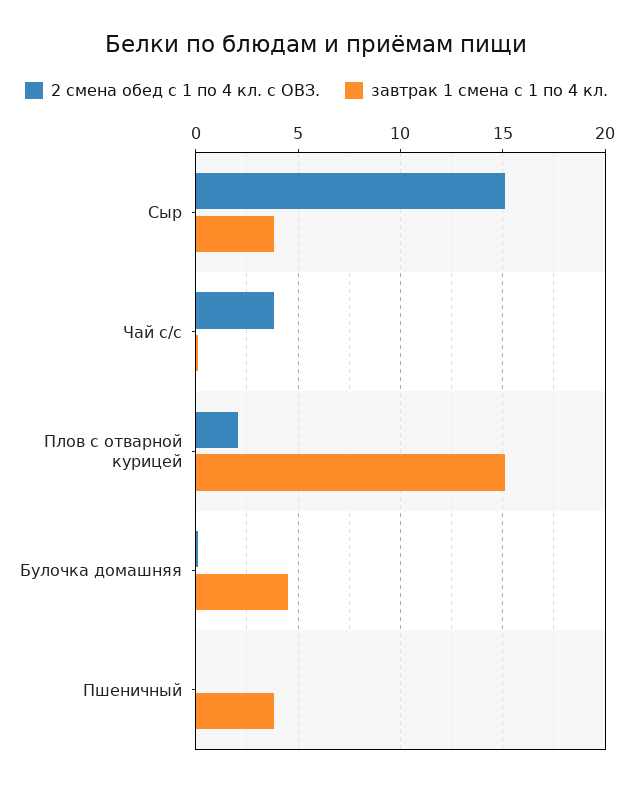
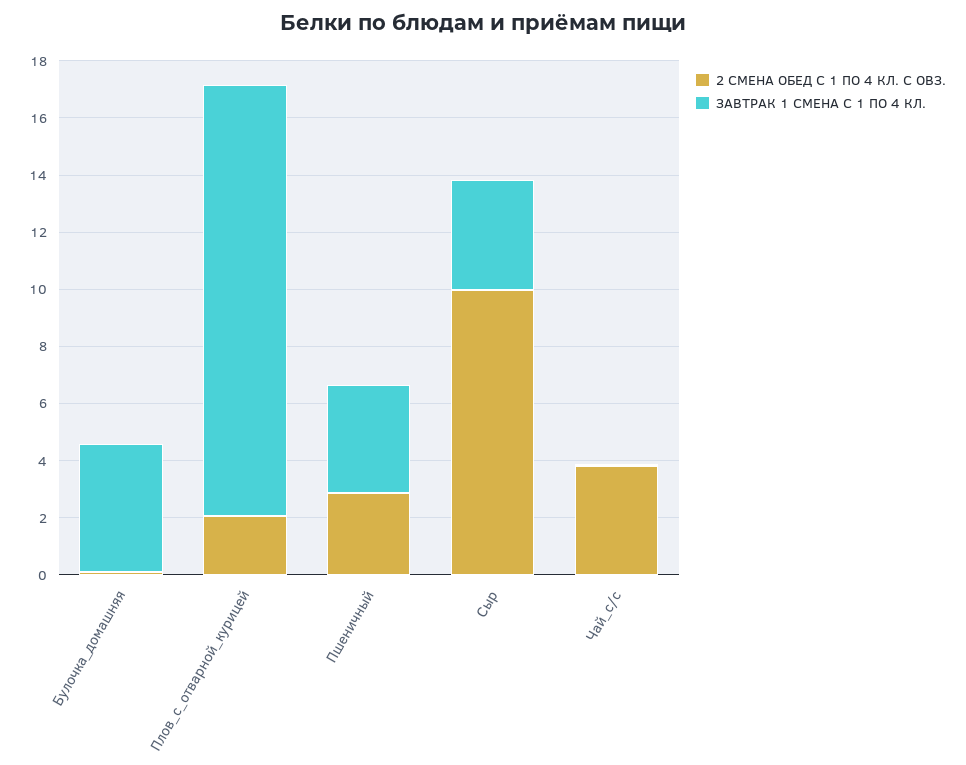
2 смена обед с 1 по 4 кл. с ОВЗ., Сыр: 15 -> 10
2 смена обед с 1 по 4 кл. с ОВЗ., Пшеничный: 0 -> 3

